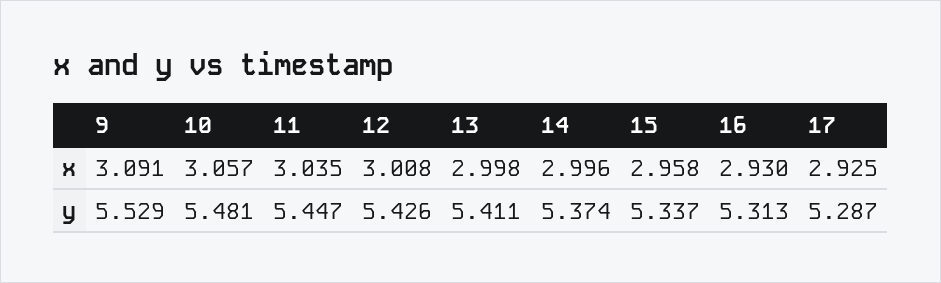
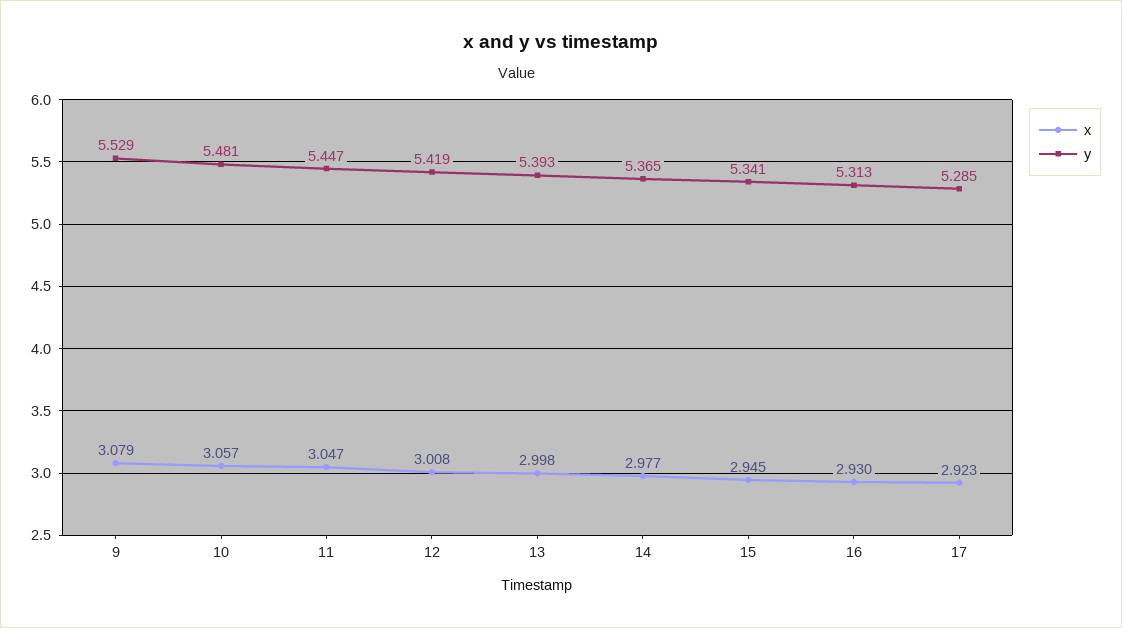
x, 9: 3.091 -> 3.079
x, 11: 3.035 -> 3.047
x, 14: 2.996 -> 2.977
x, 15: 2.958 -> 2.945
x, 17: 2.925 -> 2.923
y, 12: 5.426 -> 5.419
y, 13: 5.411 -> 5.393
y, 14: 5.374 -> 5.365
y, 15: 5.337 -> 5.341
y, 17: 5.287 -> 5.285

